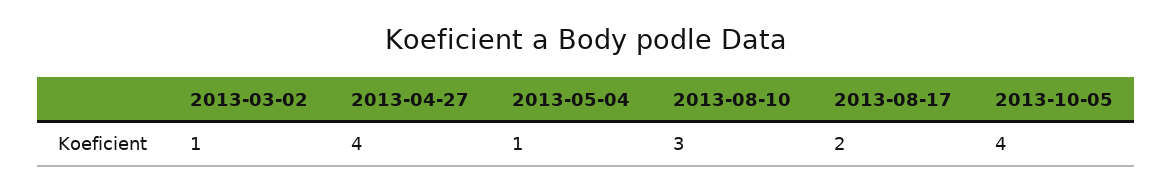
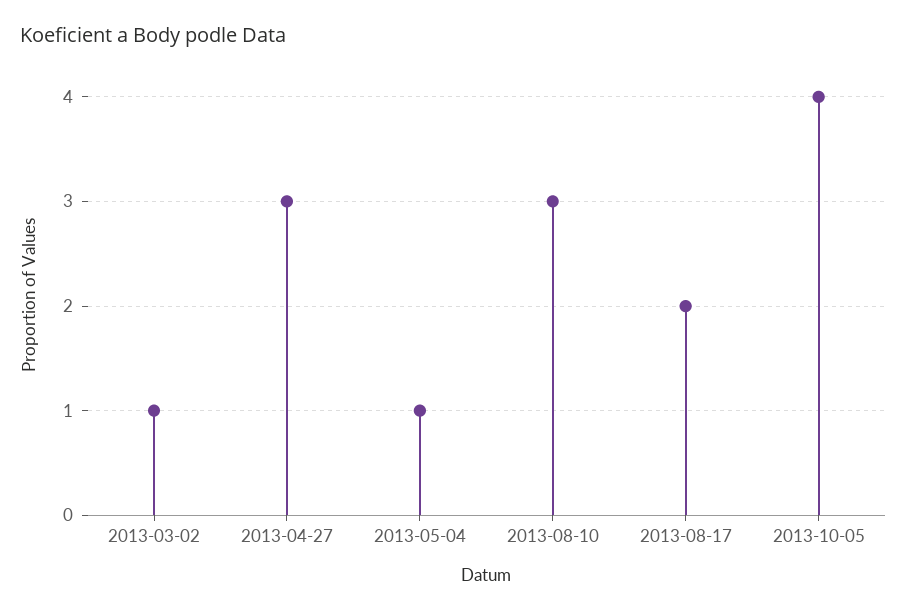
2013-04-27: 4 -> 3

